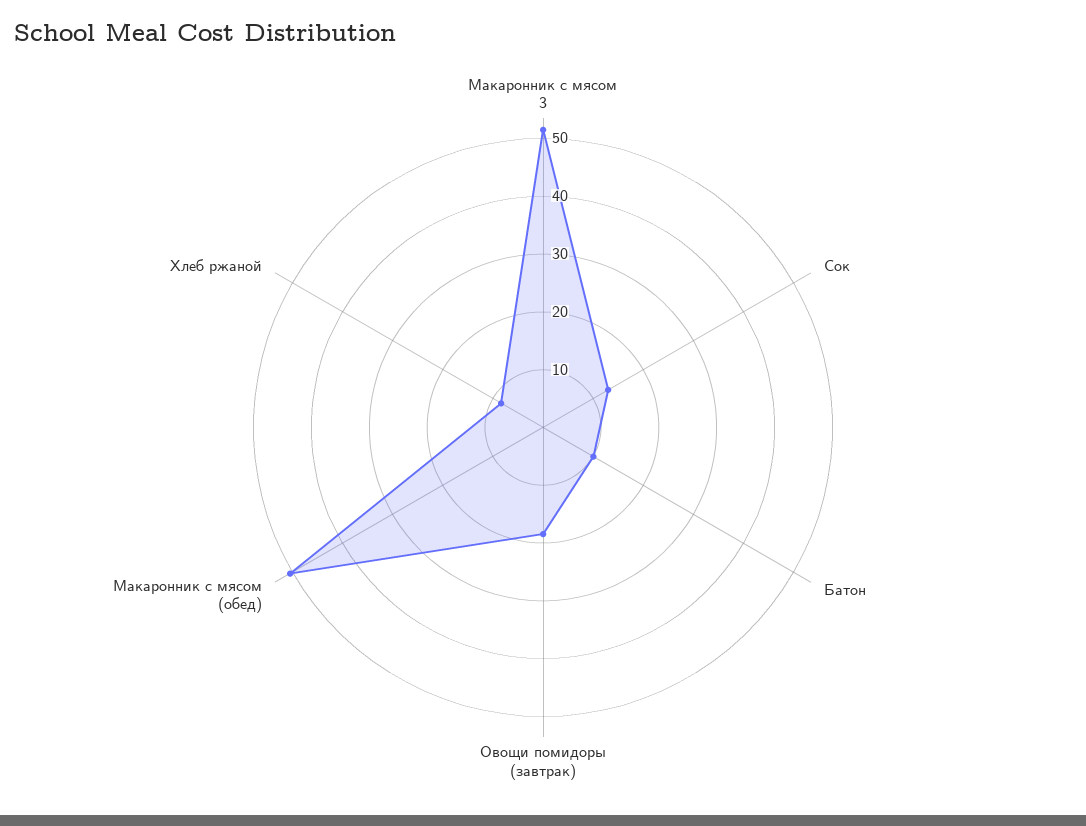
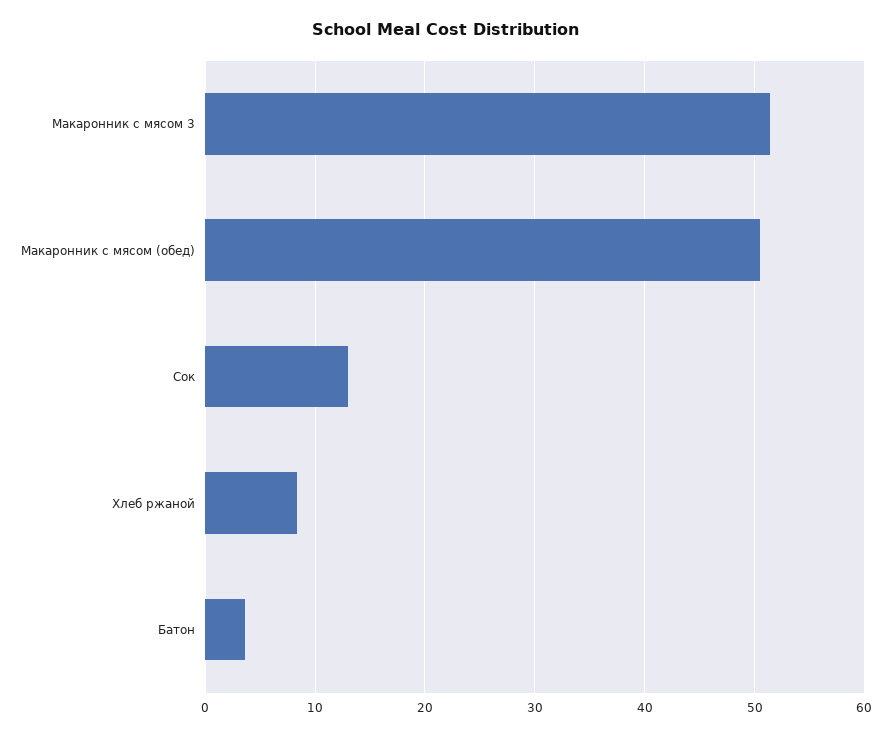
Батон: 10 -> 4
Овощи помидоры (завтрак): 18 -> none

